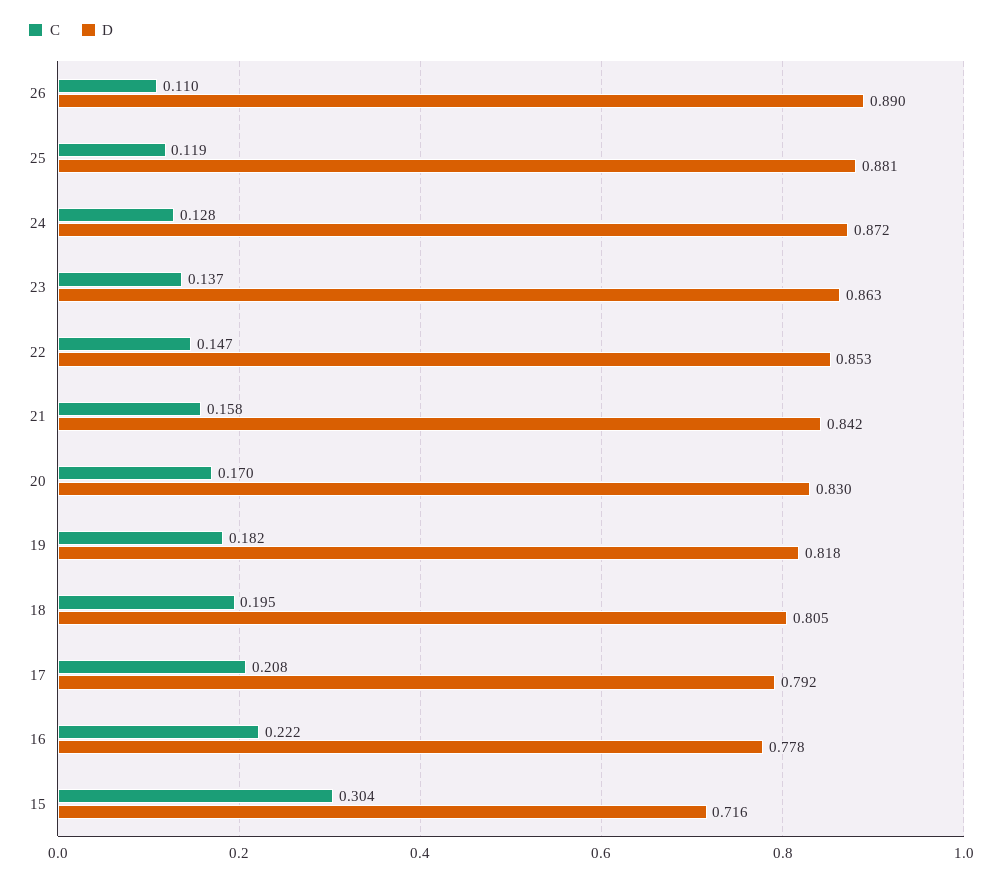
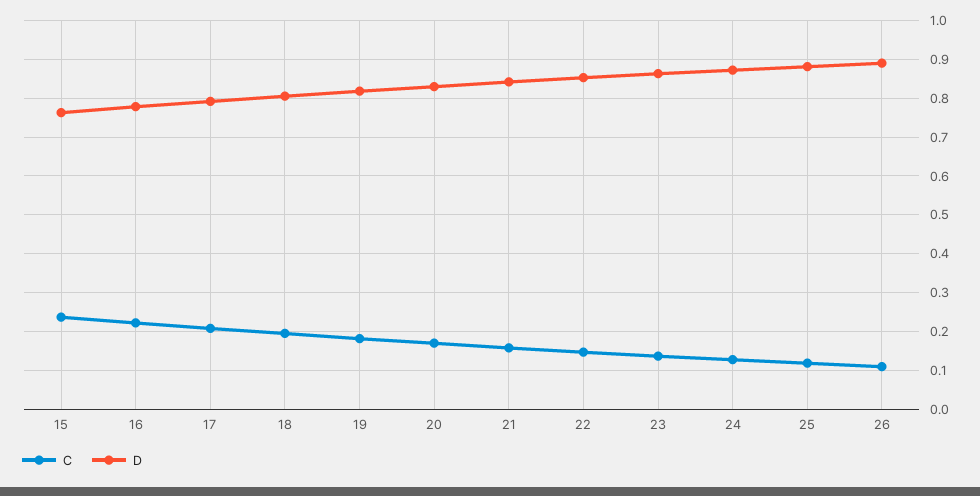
C, 15: 0.304 -> 0.24
D, 15: 0.716 -> 0.76

